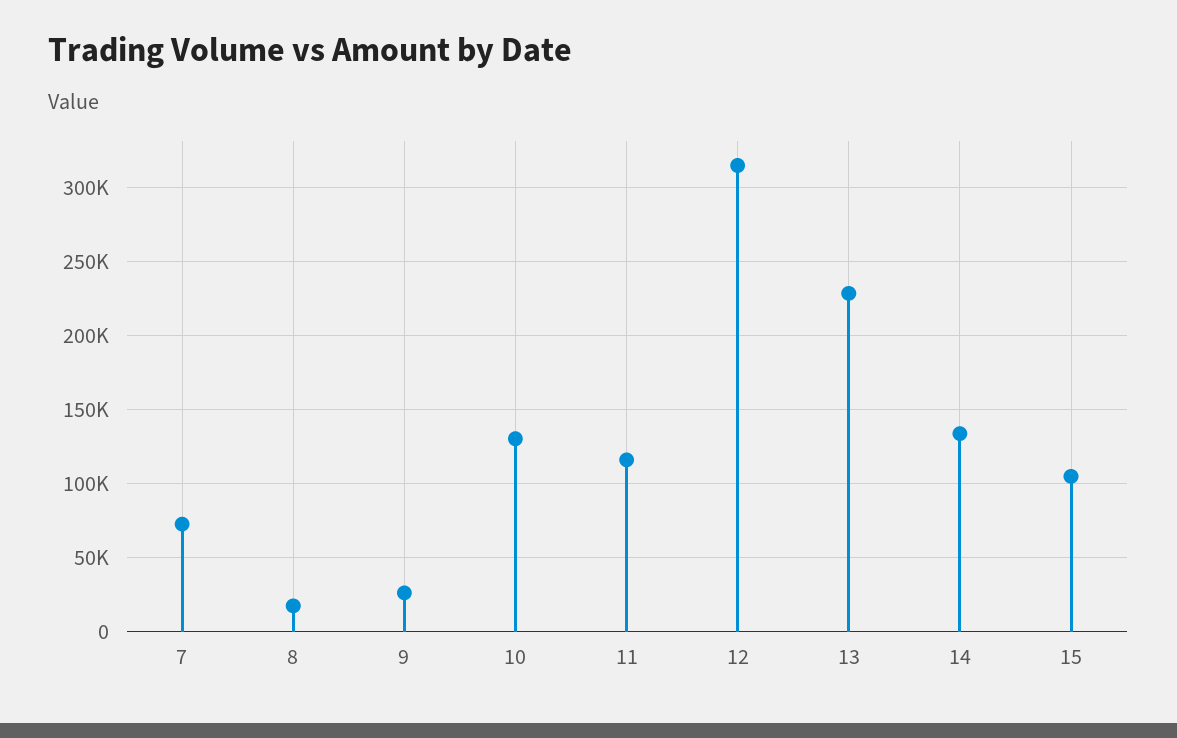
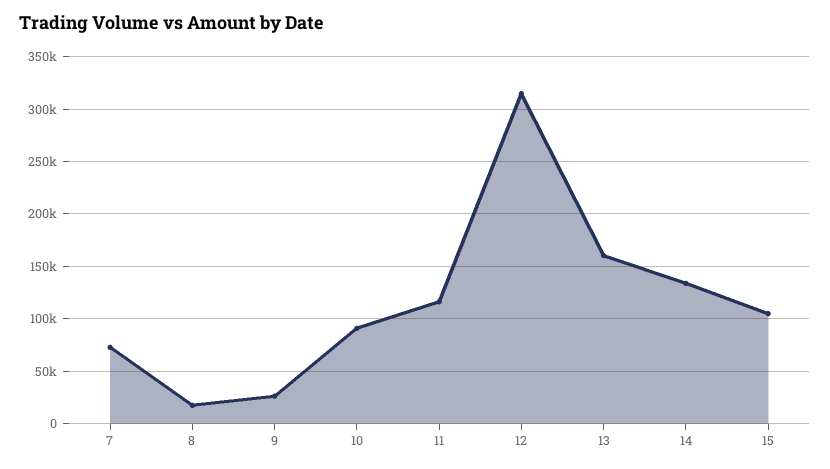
10: 130000 -> 90000
13: 230000 -> 160000

